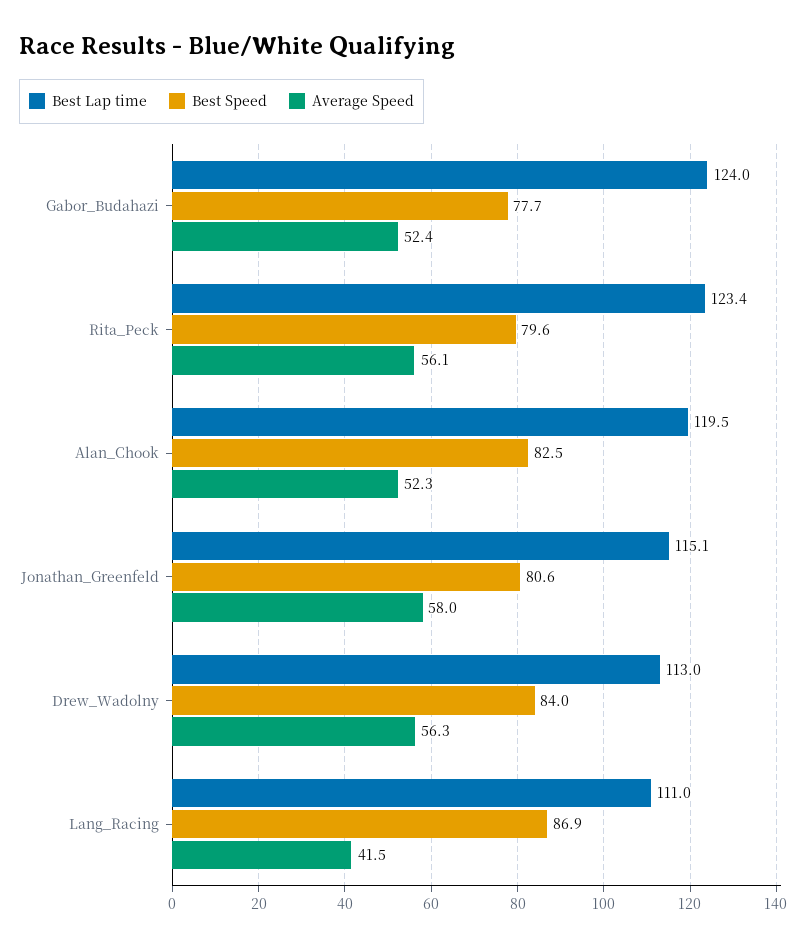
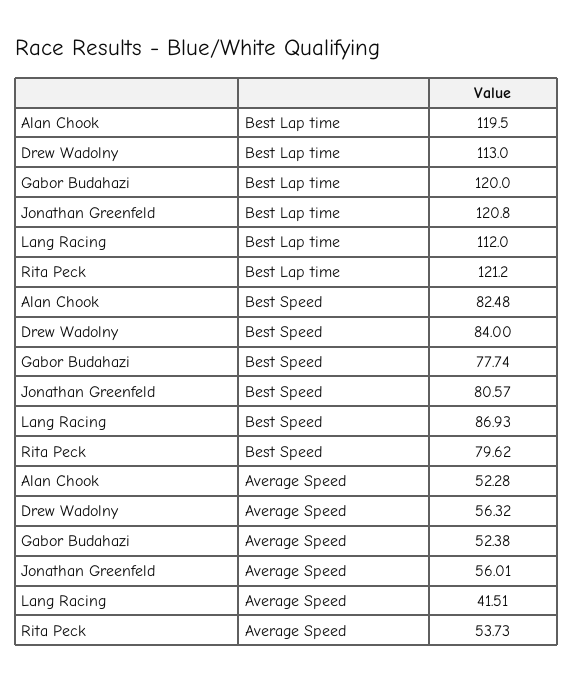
Best Lap time, Gabor_Budahazi: 124 -> 120
Best Lap time, Rita_Peck: 123.4 -> 121.2
Average Speed, Rita_Peck: 56.1 -> 53.73
Best Lap time, Jonathan_Greenfeld: 115.1 -> 120.8
Average Speed, Jonathan_Greenfeld: 58 -> 56.01
Best Lap time, Lang_Racing: 111 -> 112

